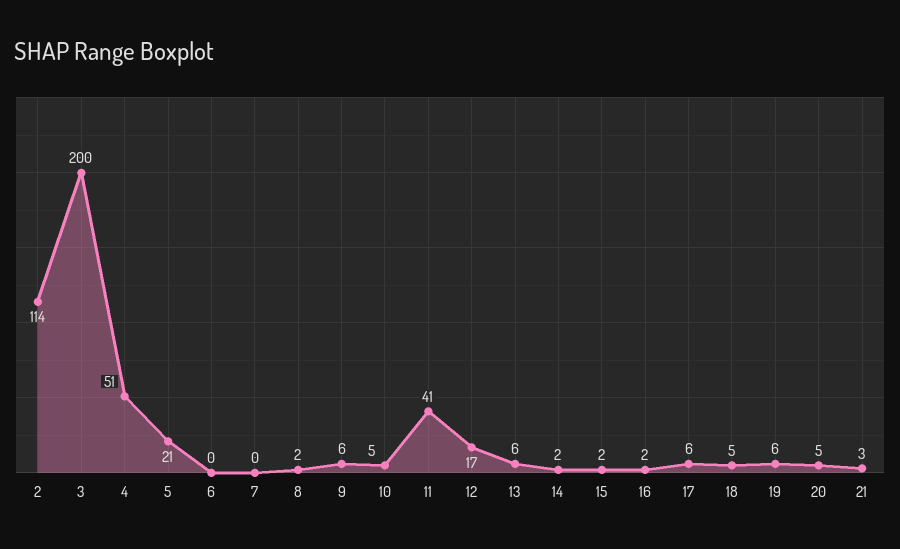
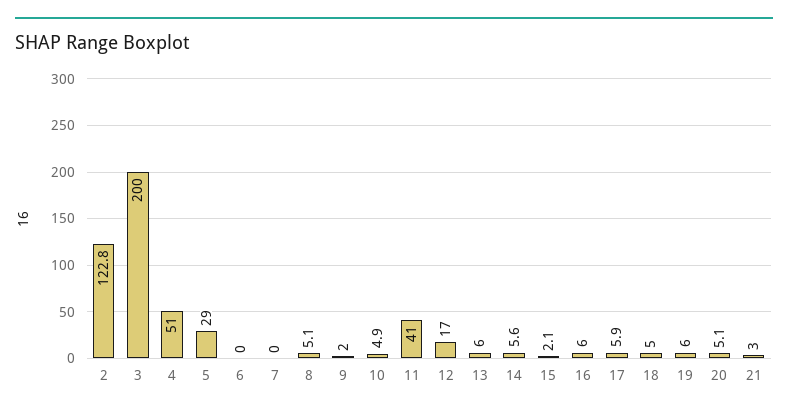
2: 114 -> 122.8
5: 21 -> 29
8: 2 -> 5.1
9: 6 -> 2
14: 2 -> 5.6
16: 2 -> 6

